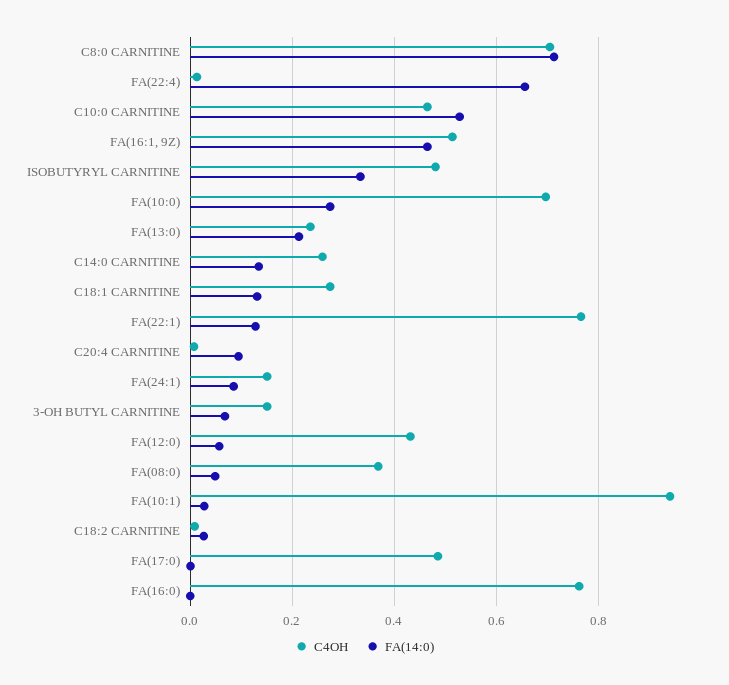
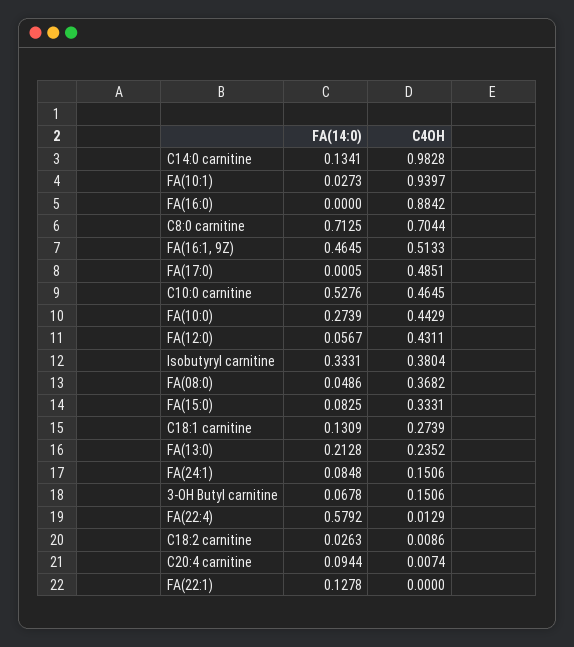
FA(14:0), FA(22:4): 0.66 -> 0.5792
C4OH, ISOBUTYRYL CARNITINE: 0.48 -> 0.3804
C4OH, FA(10:0): 0.7 -> 0.4429
C4OH, C14:0 CARNITINE: 0.26 -> 0.9828
C4OH, FA(22:1): 0.76 -> 0
C4OH, FA(16:0): 0.76 -> 0.8842
FA(14:0), FA(15:0): none -> 0.0825
C4OH, FA(15:0): none -> 0.3331

